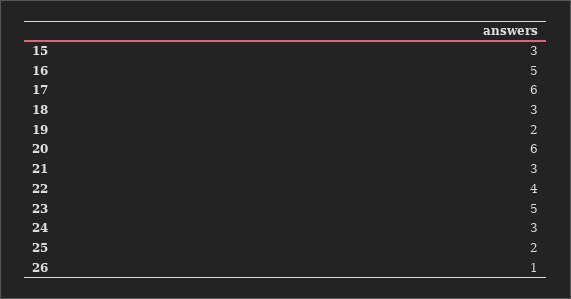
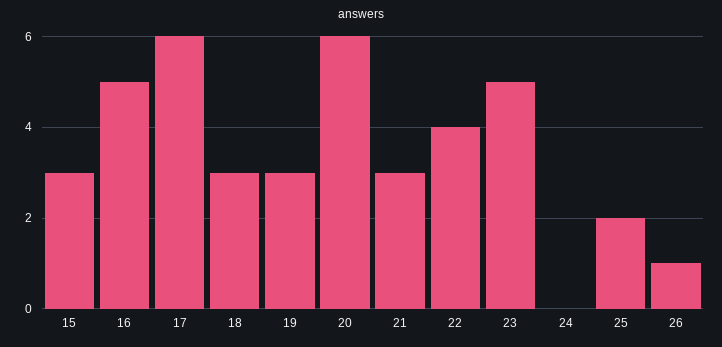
19: 2 -> 3
24: 3 -> 0

